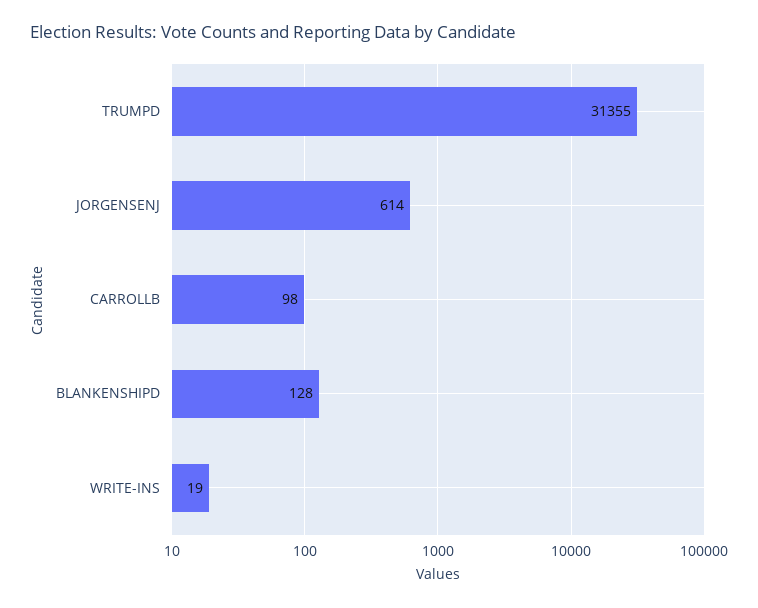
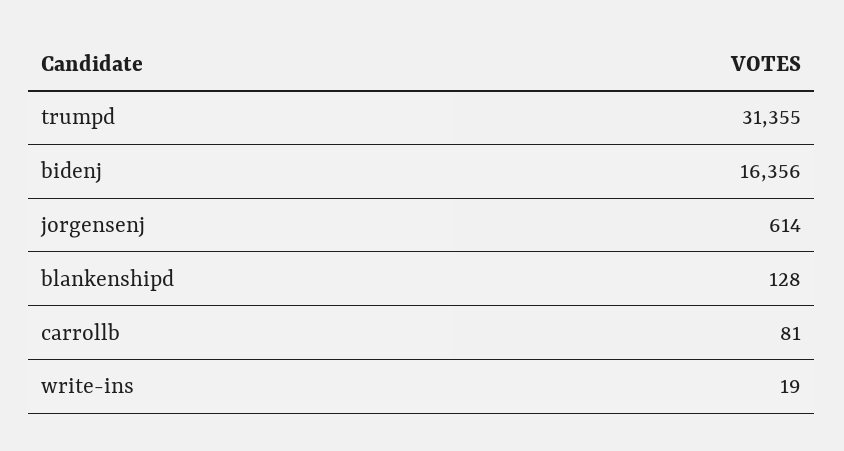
CARROLLB: 98 -> 81
bidenj: none -> 16356

